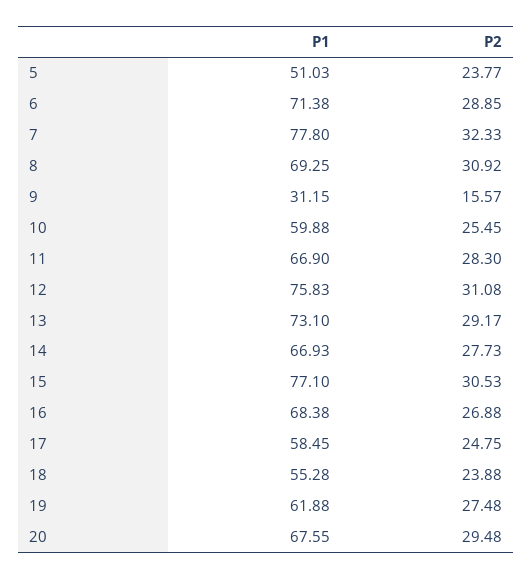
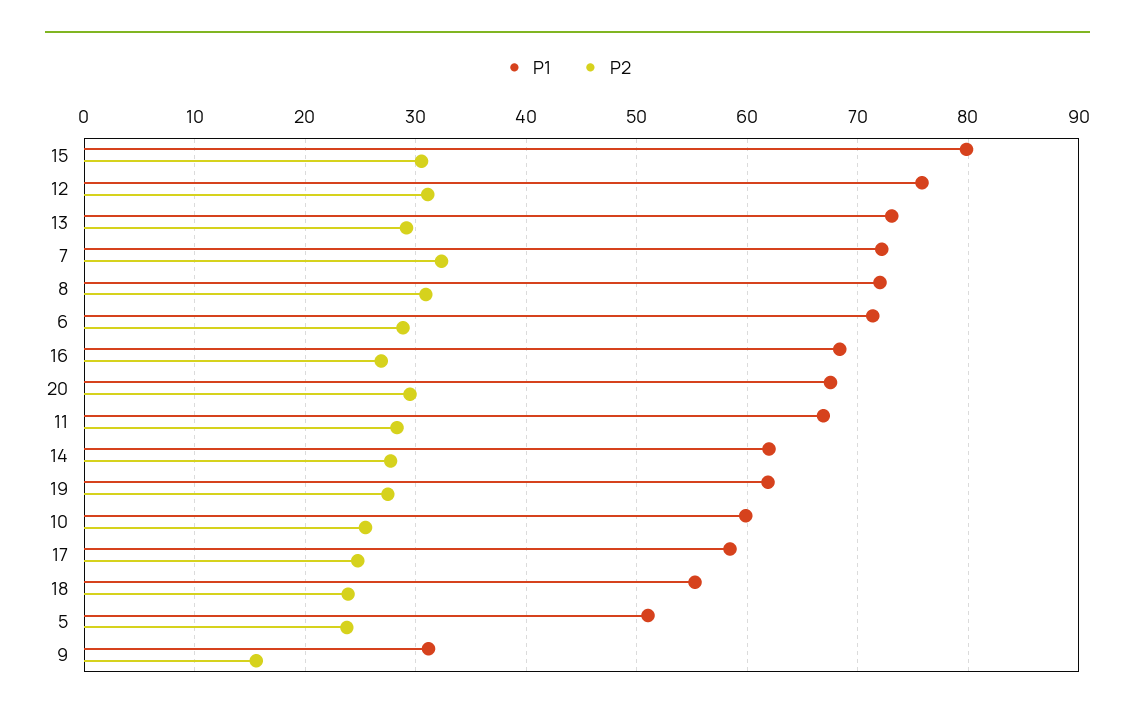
P1, 7: 77.8 -> 72
P1, 8: 69.25 -> 72
P1, 14: 66.93 -> 62
P1, 15: 77.1 -> 80

